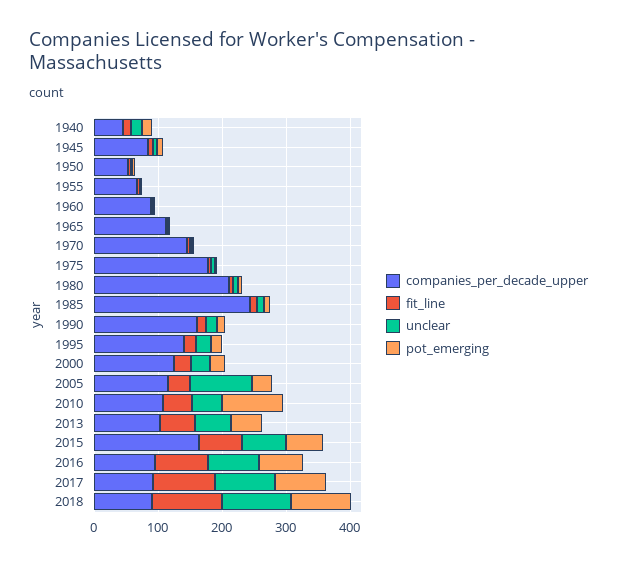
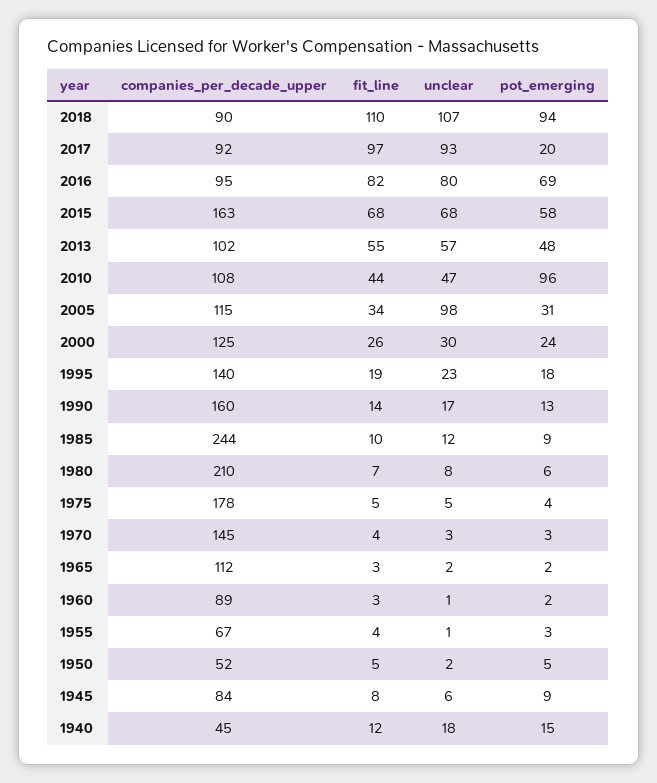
pot_emerging, 2017: 80 -> 20

